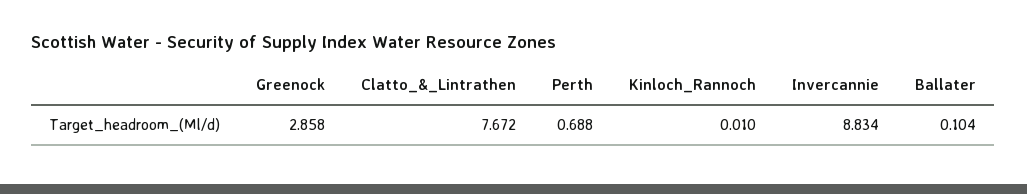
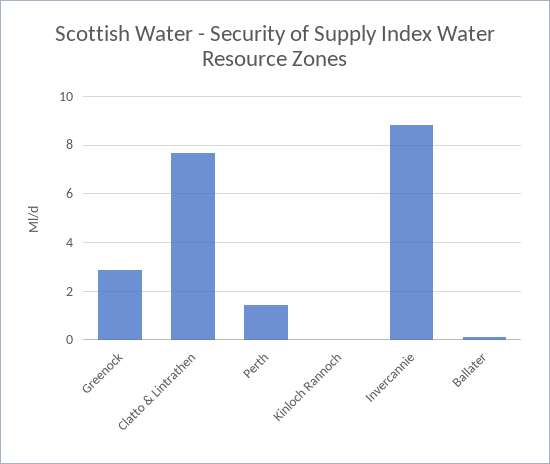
Perth: 0.688 -> 1.5

